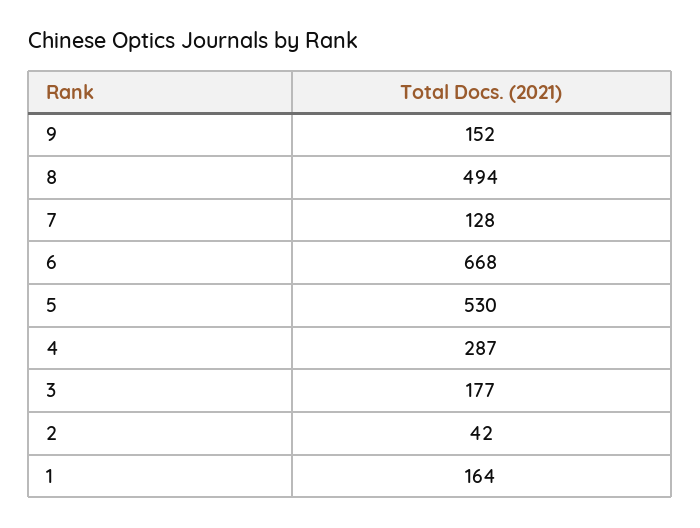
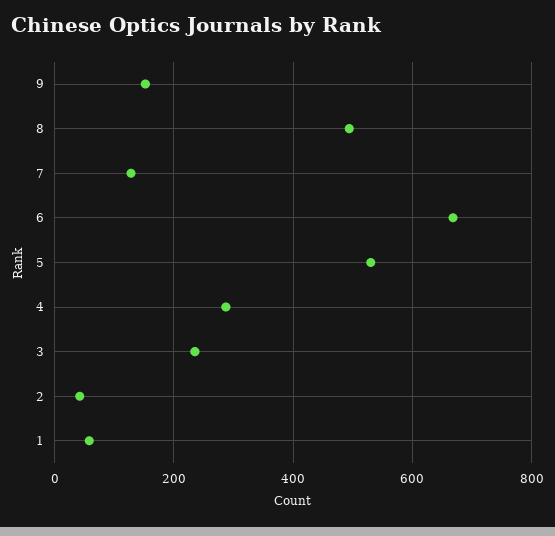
3: 177 -> 240
1: 164 -> 60

